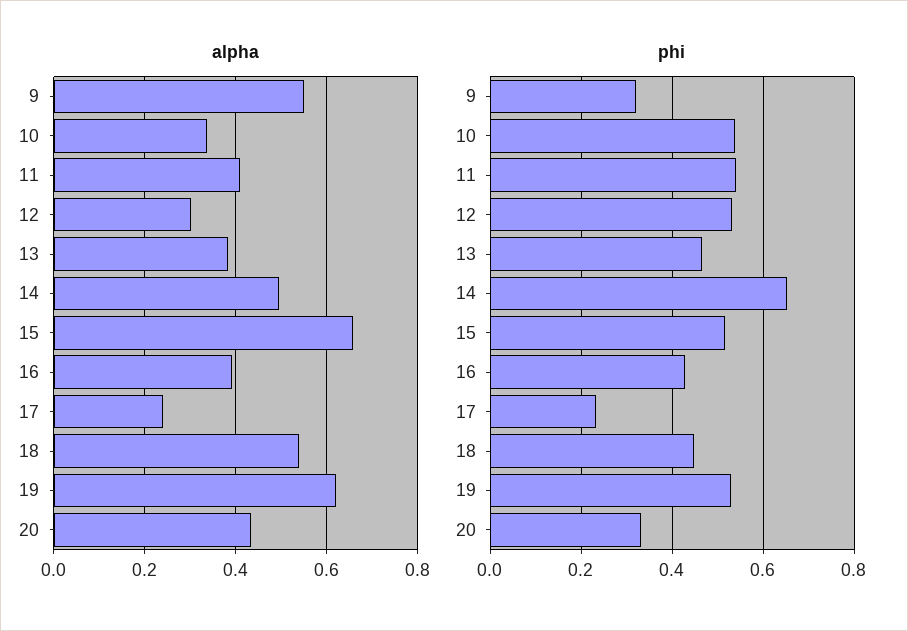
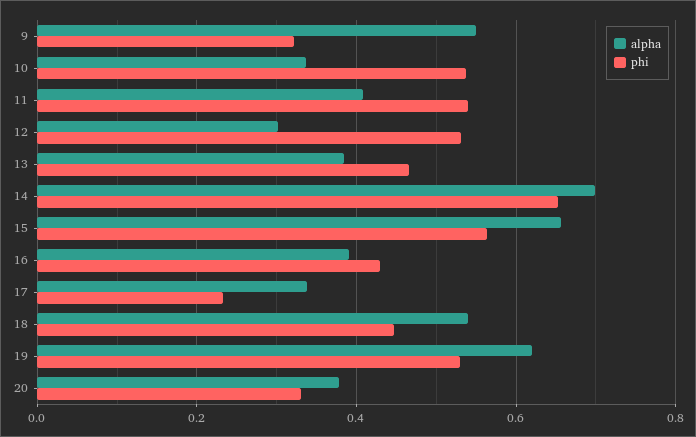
alpha, 14: 0.5 -> 0.7
alpha, 17: 0.24 -> 0.34
alpha, 20: 0.44 -> 0.38
phi, 15: 0.52 -> 0.56

